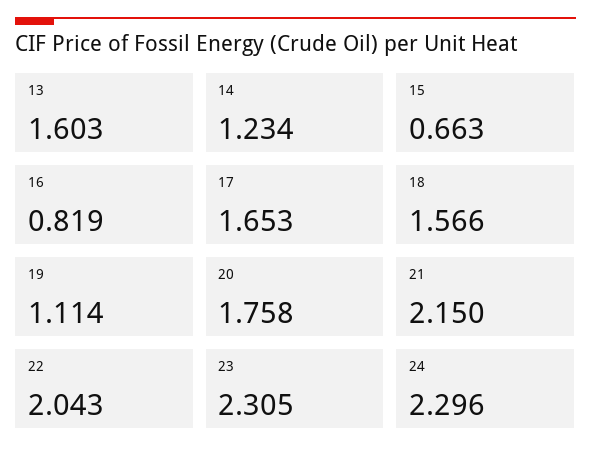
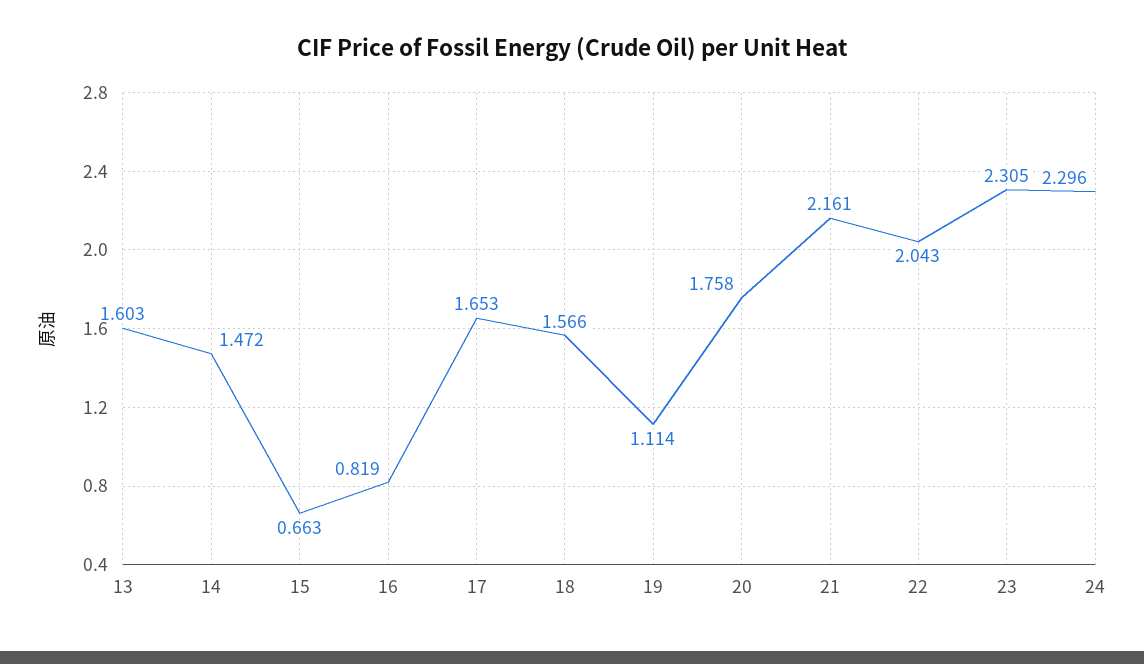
14: 1.234 -> 1.472
21: 2.15 -> 2.161

